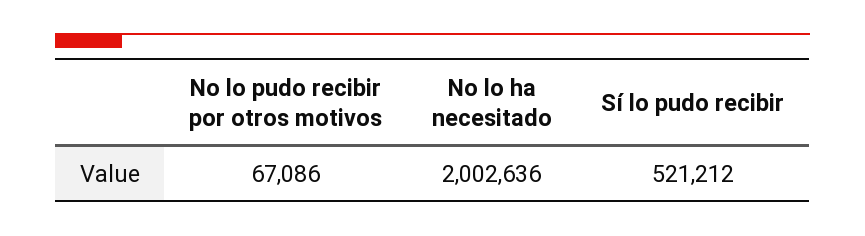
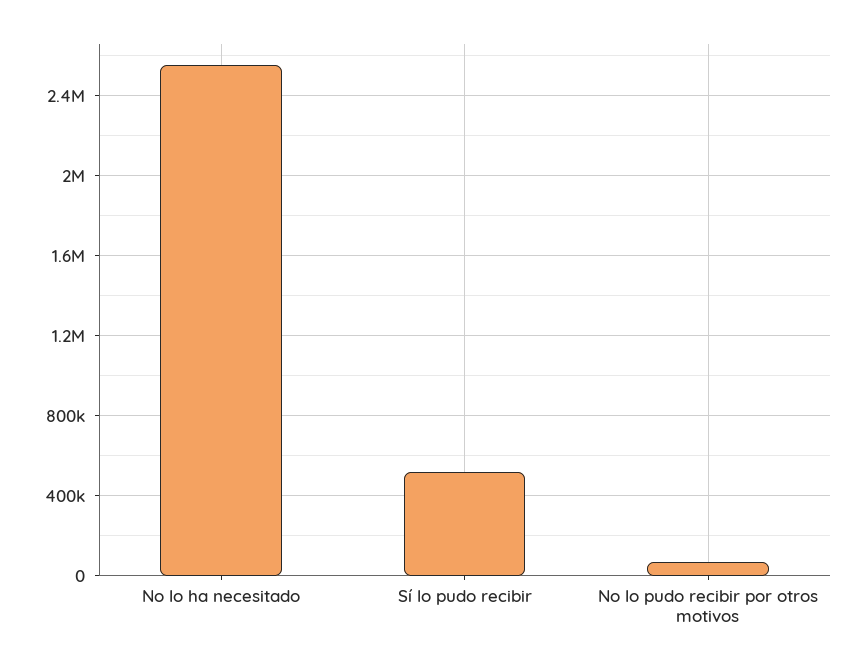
No lo ha necesitado: 2002636 -> 2550000

